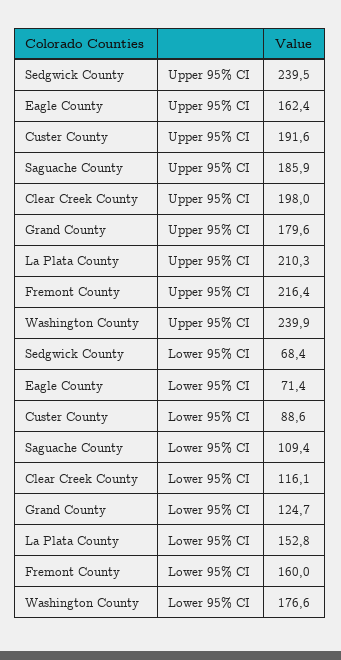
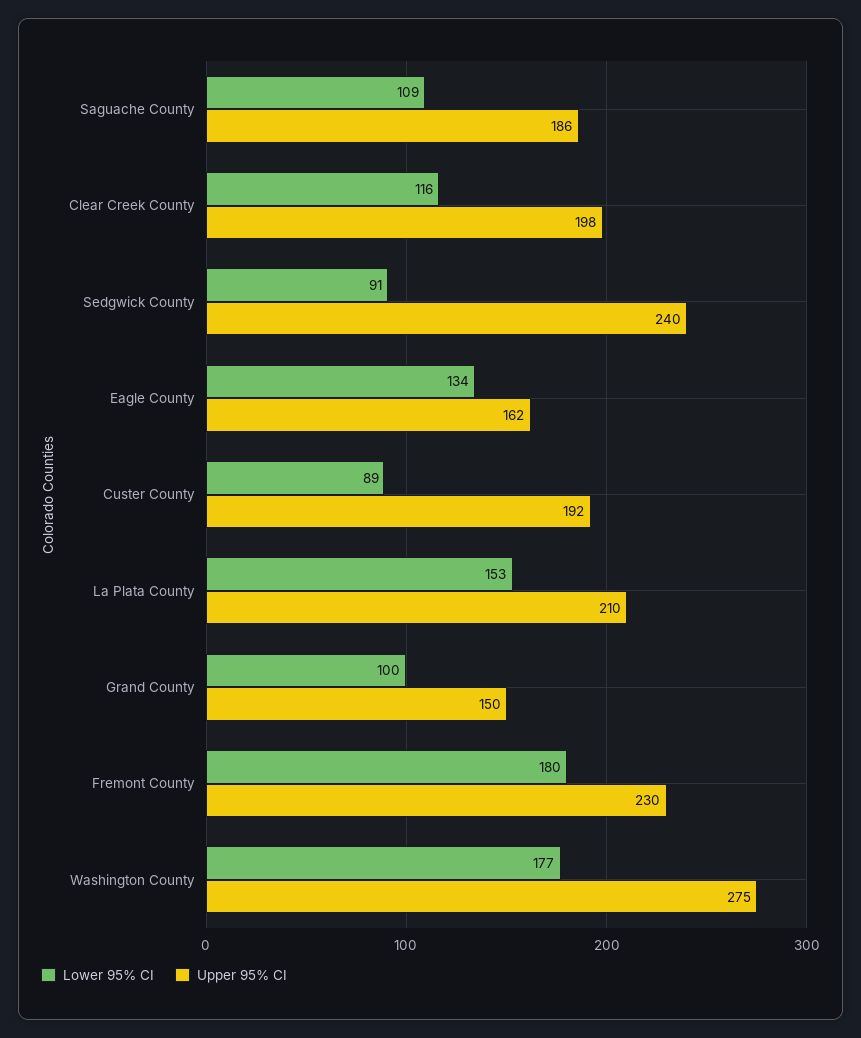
Upper 95% CI, Grand County: 179.6 -> 150
Upper 95% CI, Fremont County: 216.4 -> 230
Upper 95% CI, Washington County: 239.9 -> 275
Lower 95% CI, Sedgwick County: 68.4 -> 91
Lower 95% CI, Eagle County: 71.4 -> 134
Lower 95% CI, Grand County: 124.7 -> 100
Lower 95% CI, Fremont County: 160 -> 180

